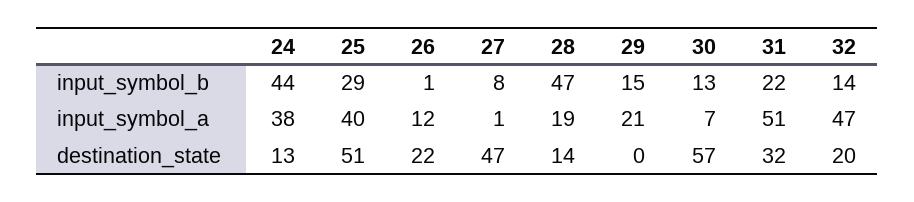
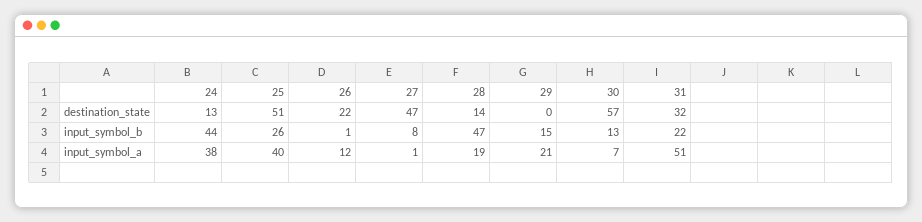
25, input_symbol_b: 29 -> 26
32, input_symbol_b: 14 -> none
32, input_symbol_a: 47 -> none
32, destination_state: 20 -> none

